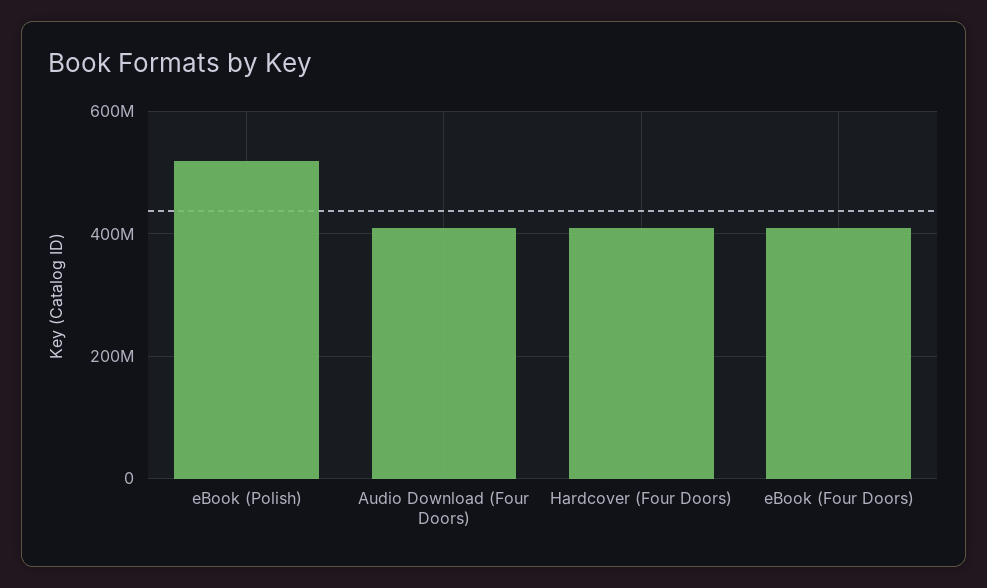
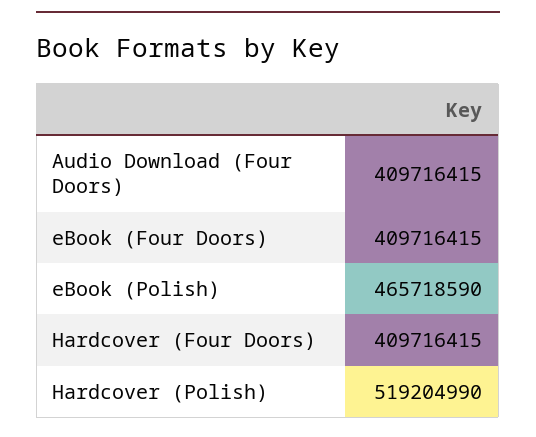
eBook (Polish): 520000000 -> 465718590
Hardcover (Polish): none -> 519204990

